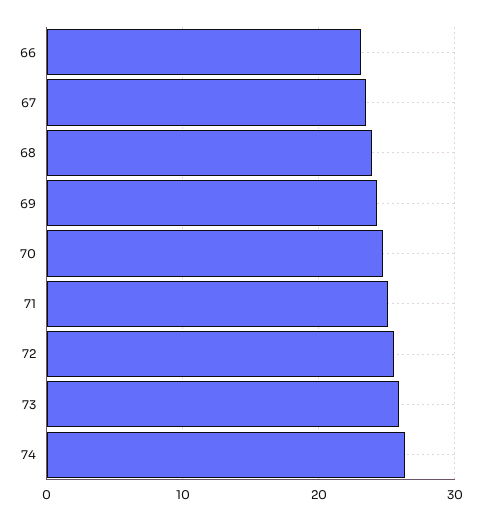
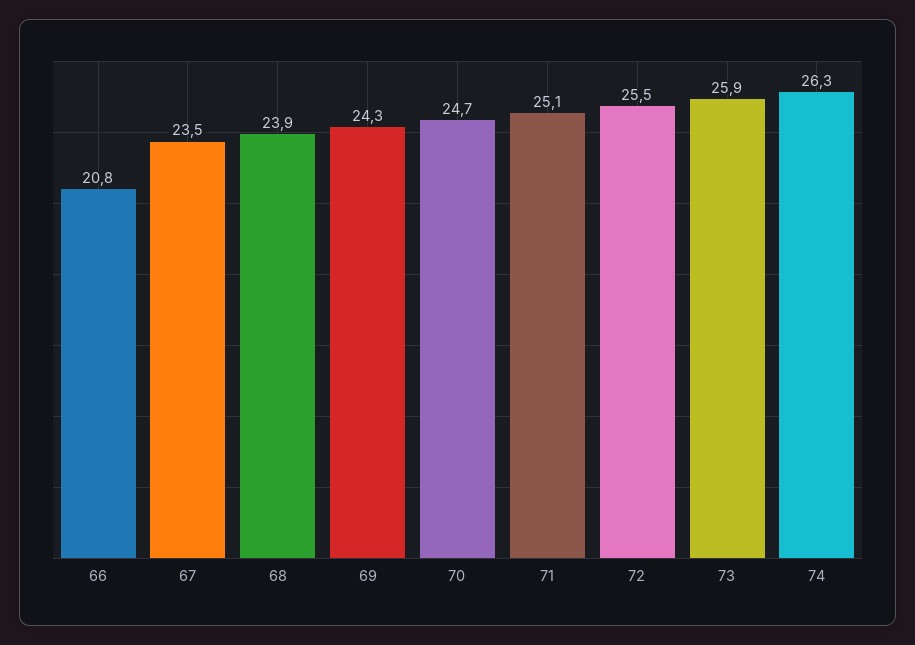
66: 23 -> 20.8

